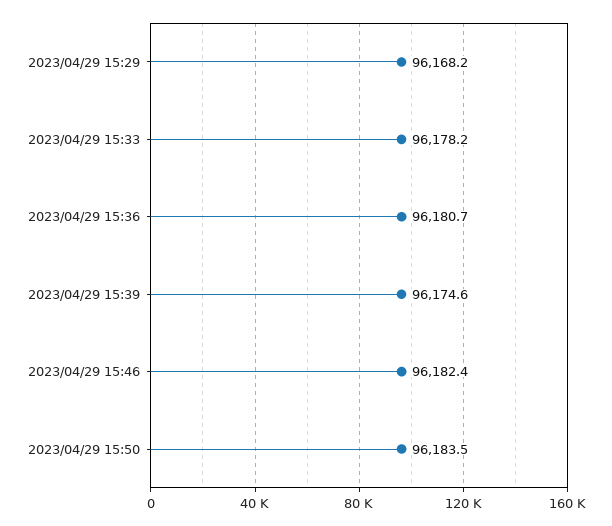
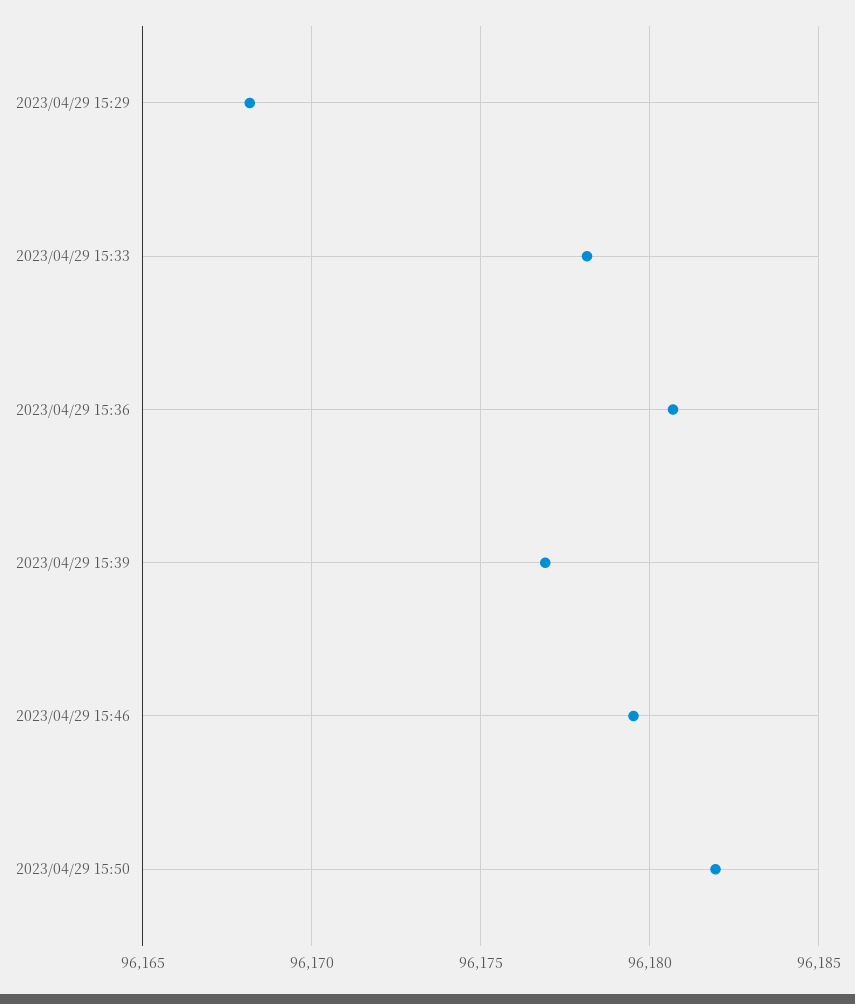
2023/04/29 15:39: 96174.6 -> 96177
2023/04/29 15:46: 96182.4 -> 96179.5
2023/04/29 15:50: 96183.5 -> 96182

